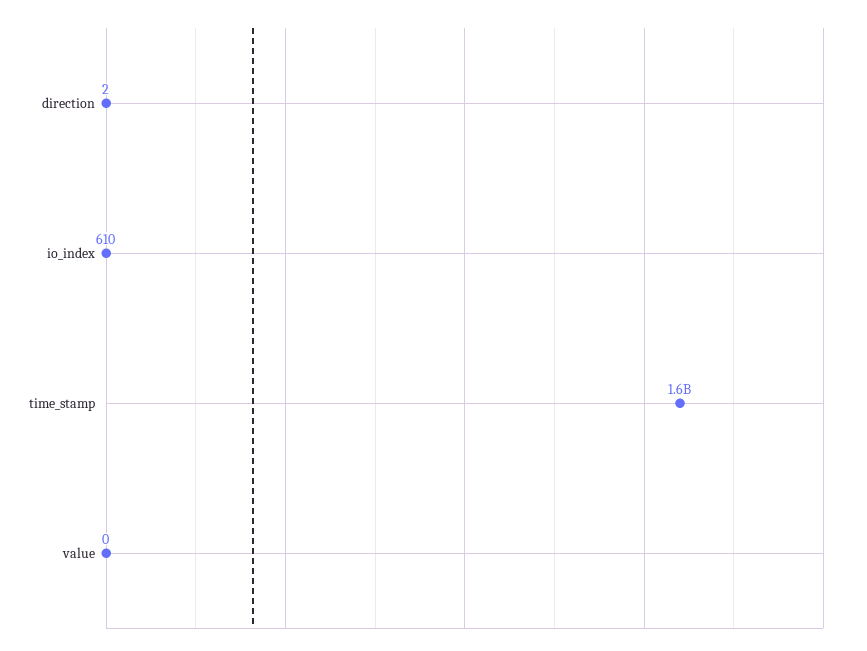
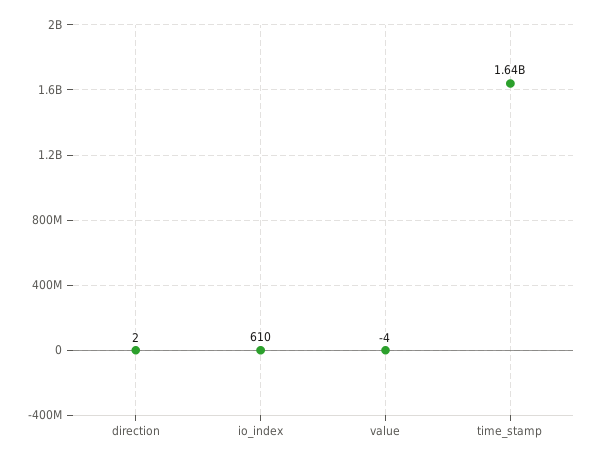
value: 0 -> -4

